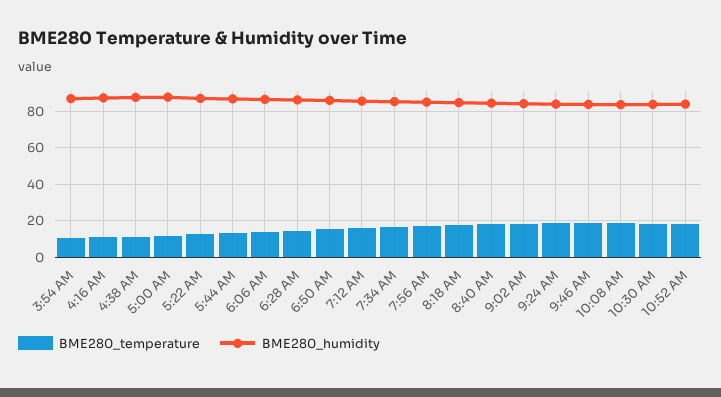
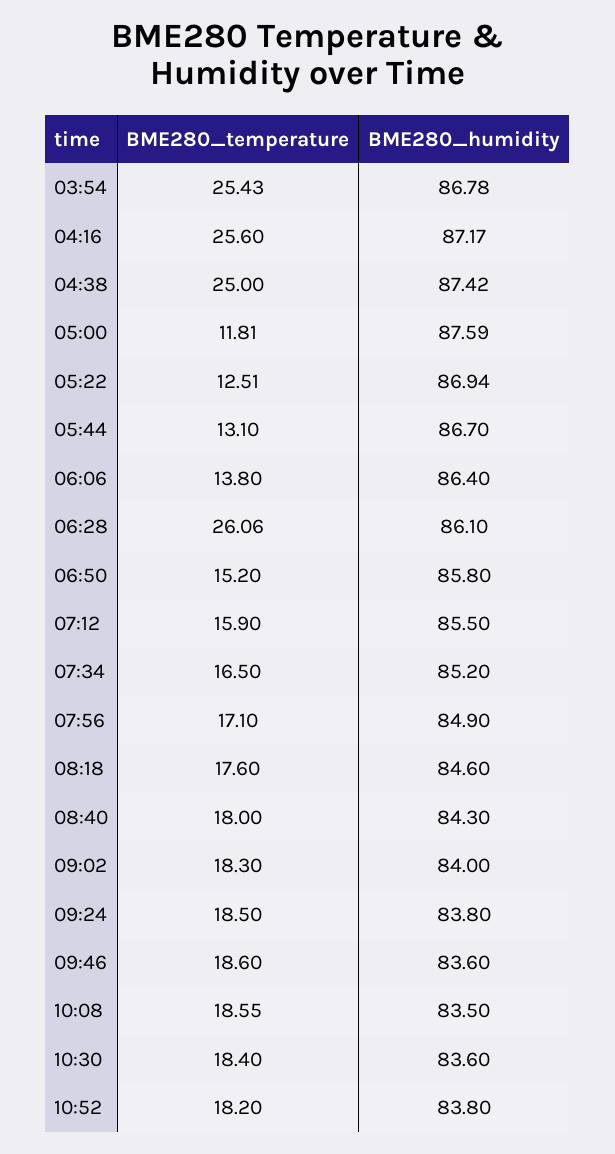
BME280_temperature, 3:54 AM: 10 -> 25.43
BME280_temperature, 4:16 AM: 10 -> 25.6
BME280_temperature, 4:38 AM: 10 -> 25
BME280_temperature, 6:28 AM: 15 -> 26.06

